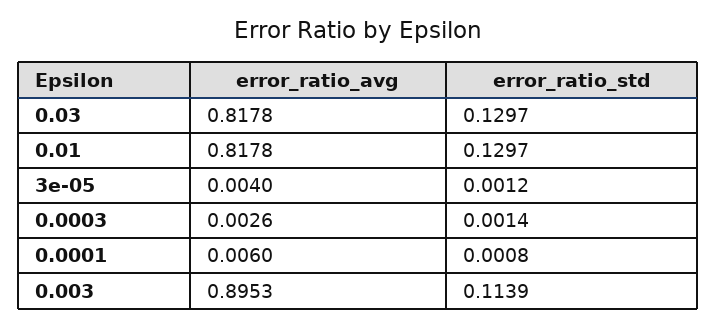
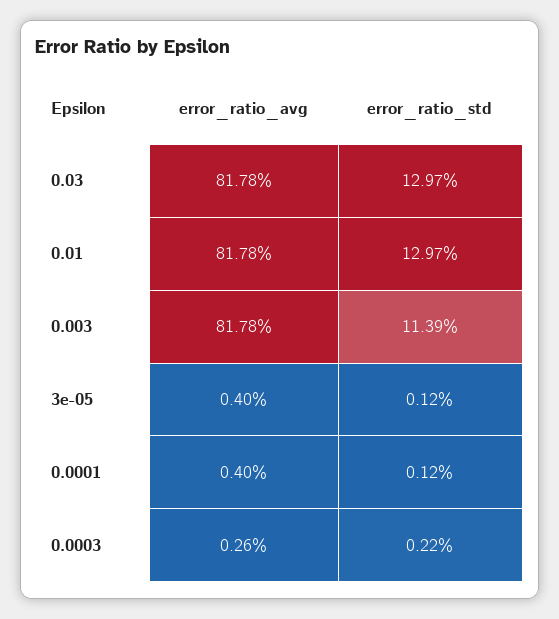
error_ratio_std, 0.0003: 0.0014 -> 0.0022
error_ratio_avg, 0.0001: 0.006 -> 0.004
error_ratio_std, 0.0001: 0.0008 -> 0.0012
error_ratio_avg, 0.003: 0.8953 -> 0.8178

